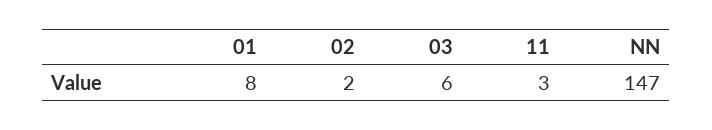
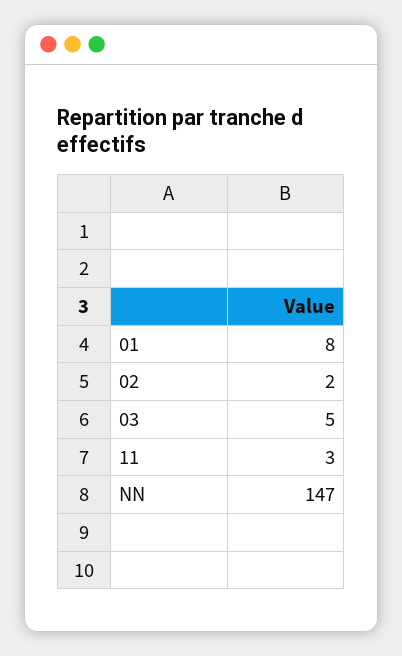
03: 6 -> 5

